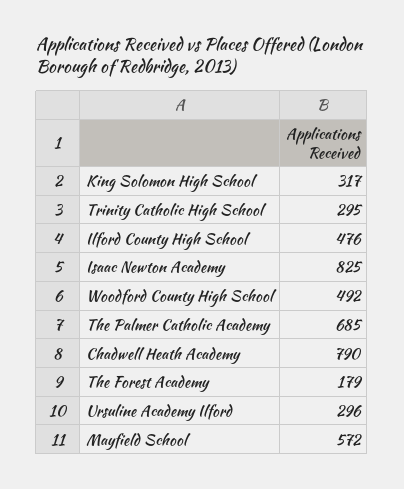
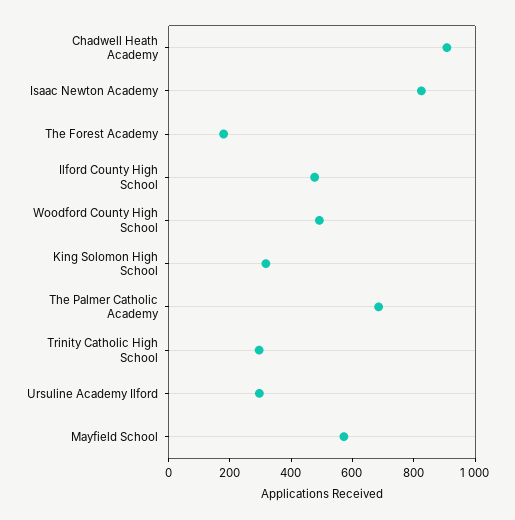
Chadwell Heath Academy: 790 -> 900

